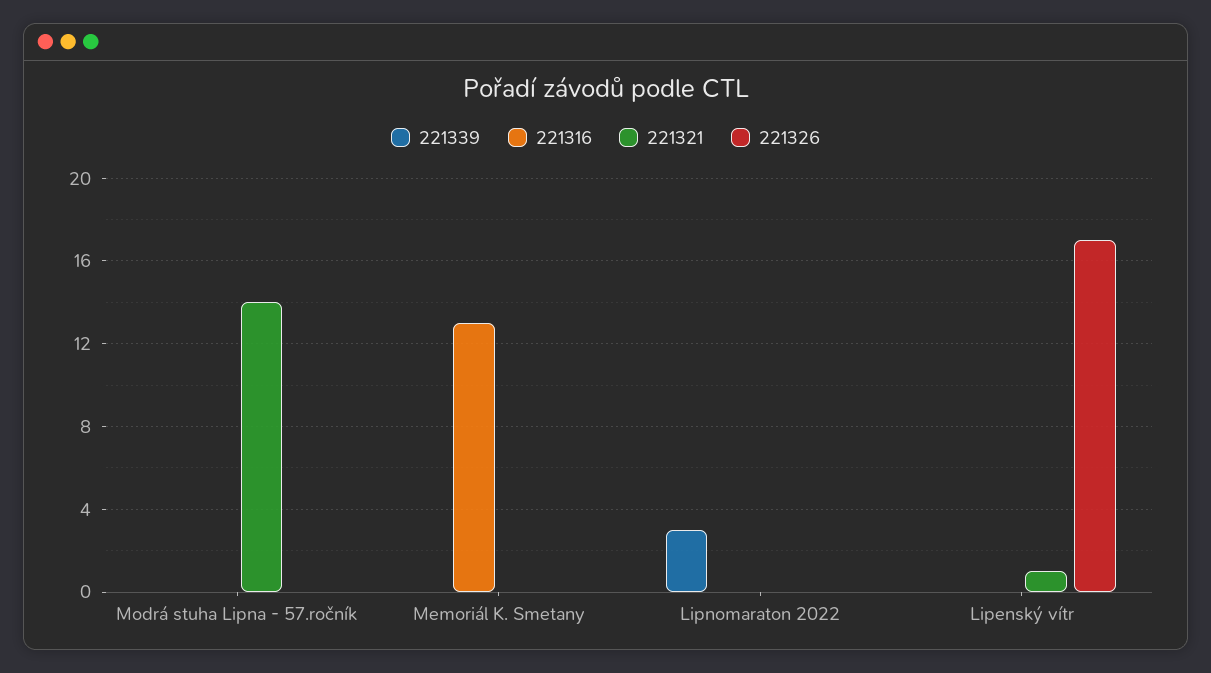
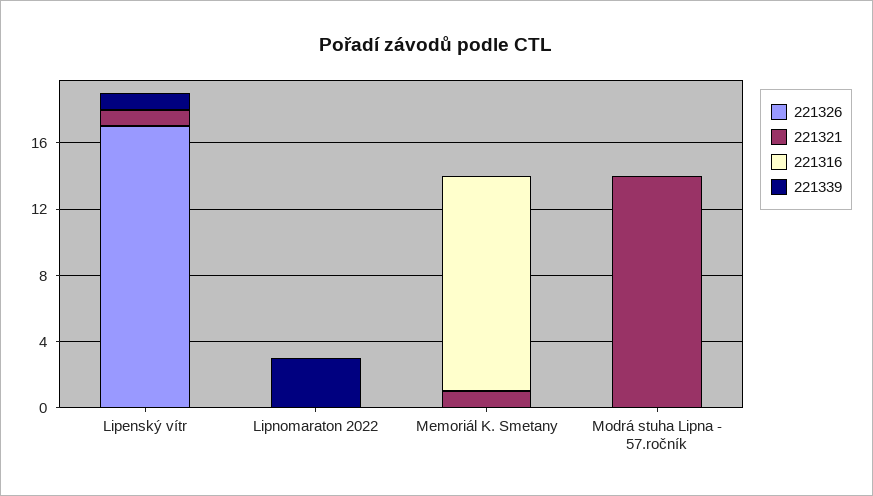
221321, Memoriál K. Smetany: 0 -> 1
221339, Lipenský vítr: 0 -> 1

